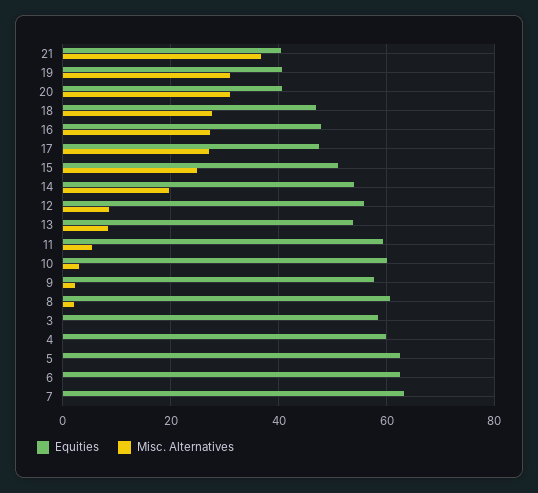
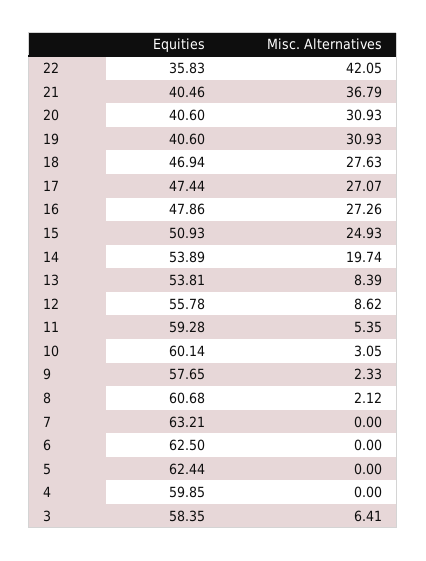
Misc. Alternatives, 3: 0 -> 6.41
Equities, 22: none -> 35.83
Misc. Alternatives, 22: none -> 42.05

